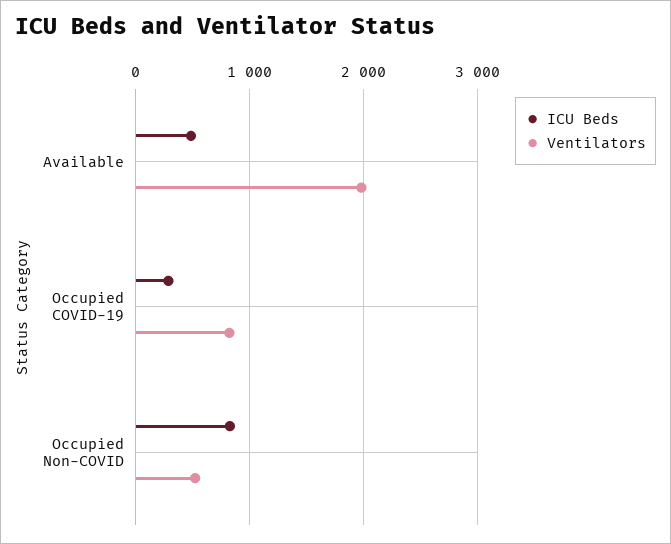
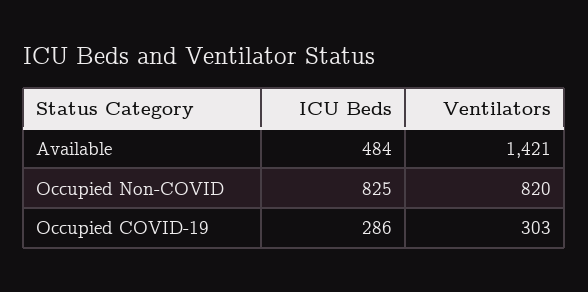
Ventilators, Available: 2000 -> 1421
Ventilators, Occupied COVID-19: 800 -> 303
Ventilators, Occupied Non-COVID: 500 -> 820

